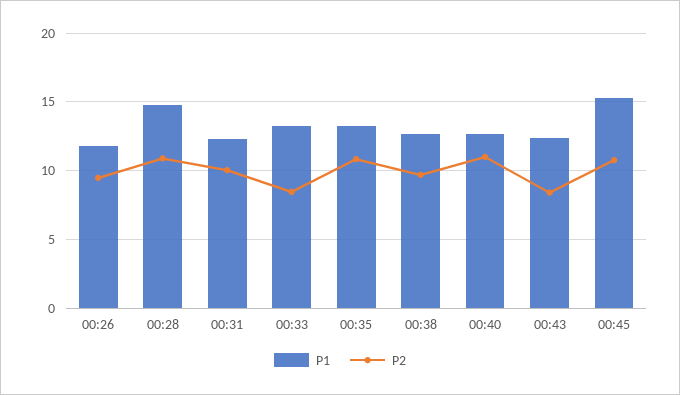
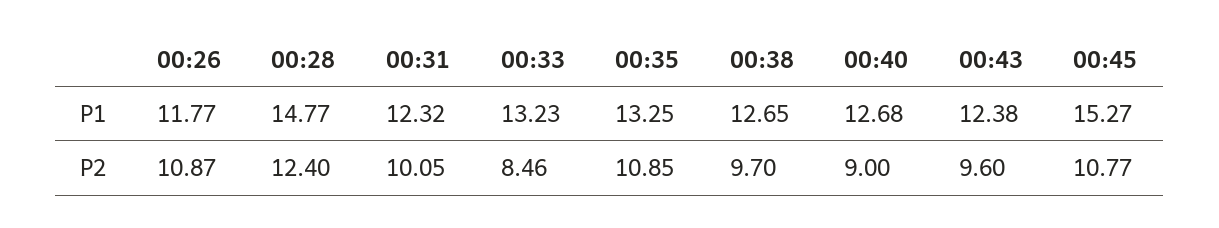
P2, 00:26: 9.5 -> 10.87
P2, 00:28: 11 -> 12.4
P2, 00:40: 11 -> 9
P2, 00:43: 8.5 -> 9.6

